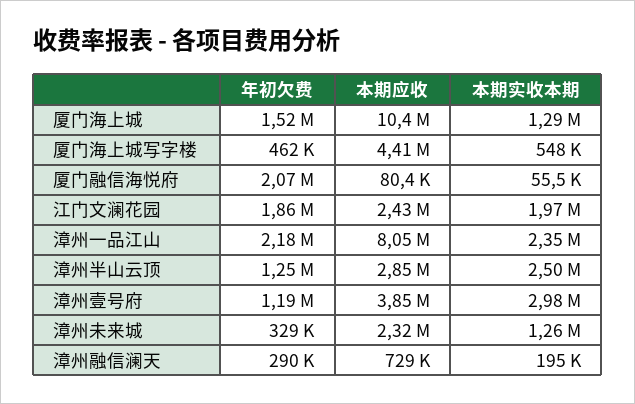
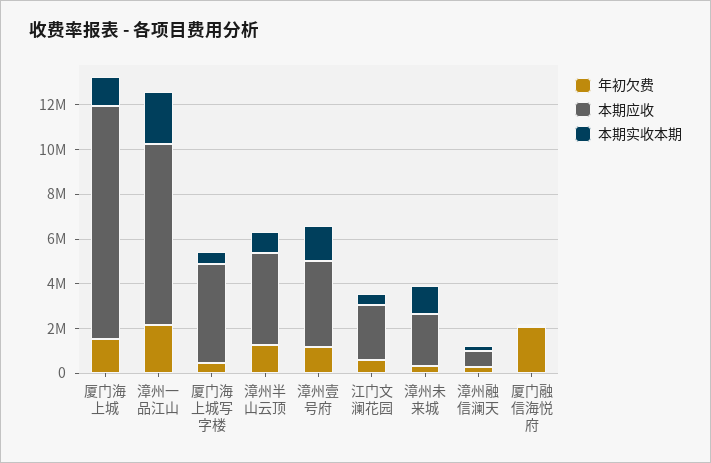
年初欠费, 江门文澜花园: 1860000 -> 500000
本期实收本期, 江门文澜花园: 1970000 -> 500000
本期应收, 漳州半山云顶: 2850000 -> 4000000
本期实收本期, 漳州半山云顶: 2500000 -> 1000000
本期实收本期, 漳州壹号府: 2980000 -> 1500000

